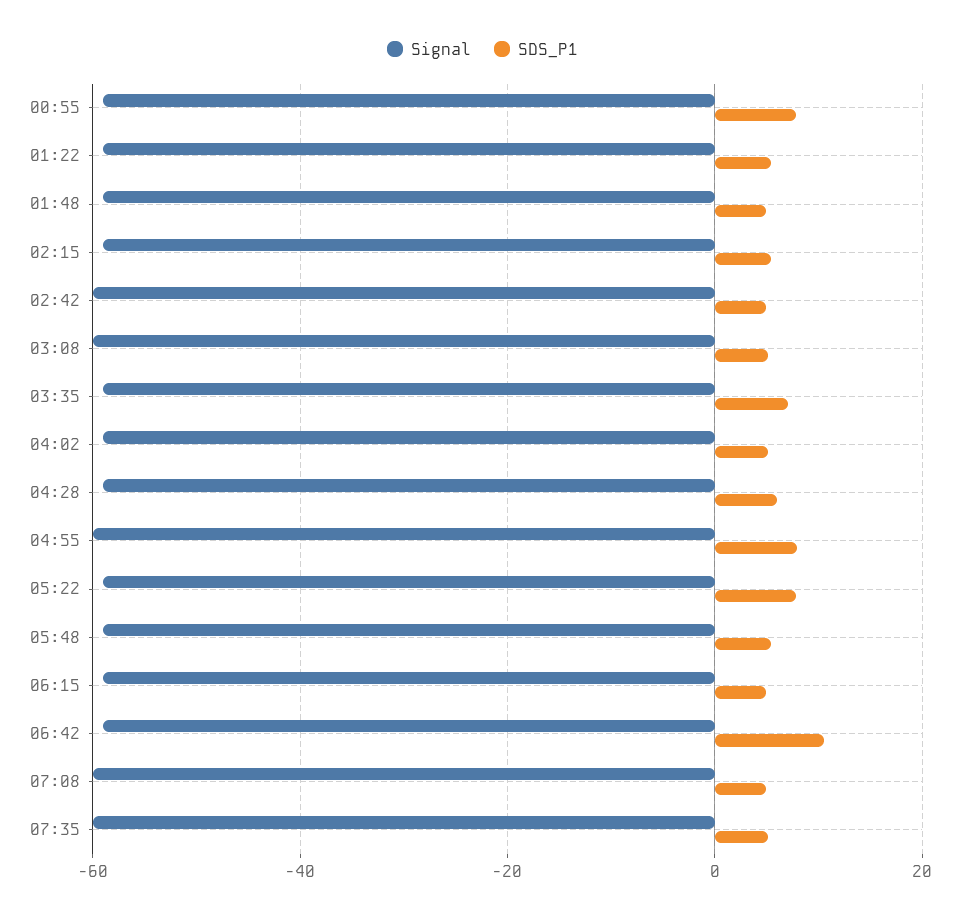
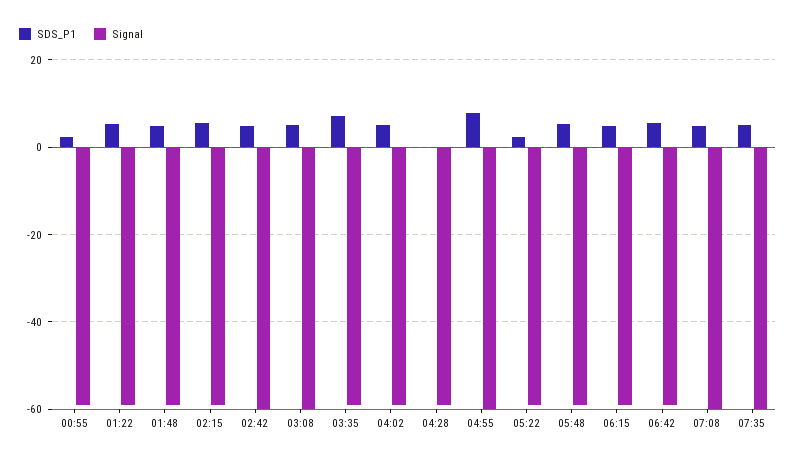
SDS_P1, 00:55: 8 -> 2
SDS_P1, 04:28: 6 -> 0
SDS_P1, 05:22: 8 -> 2
SDS_P1, 06:42: 10 -> 6

